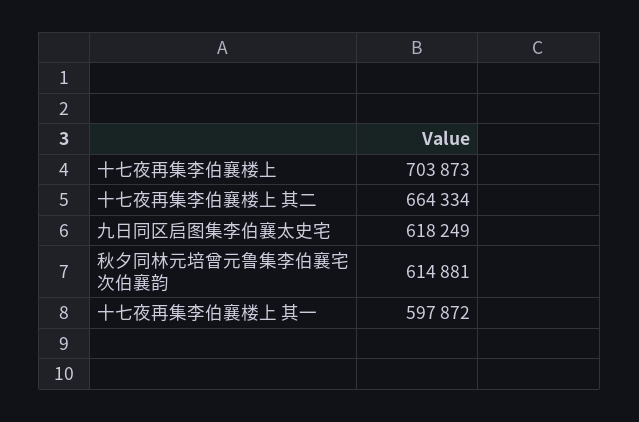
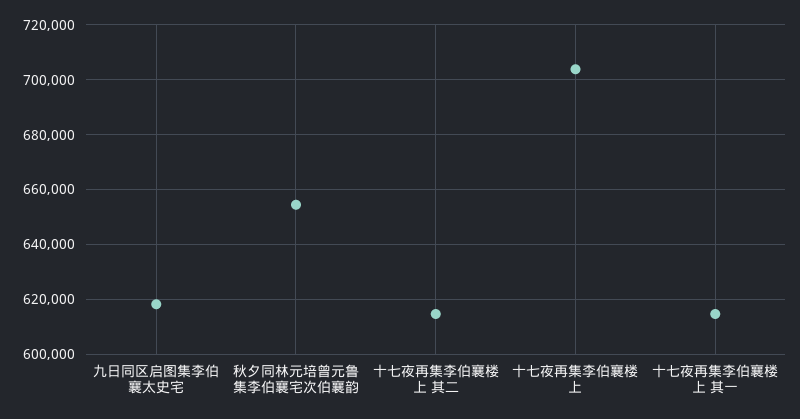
十七夜再集李伯襄楼上 其二: 664334 -> 615000
秋夕同林元培曾元鲁集李伯襄宅次伯襄韵: 614881 -> 655000
十七夜再集李伯襄楼上 其一: 597872 -> 615000

